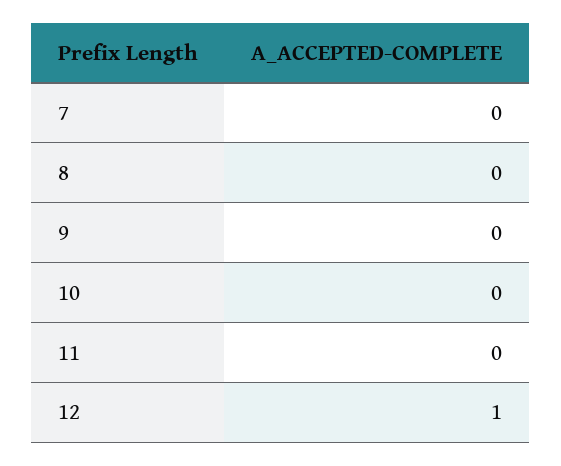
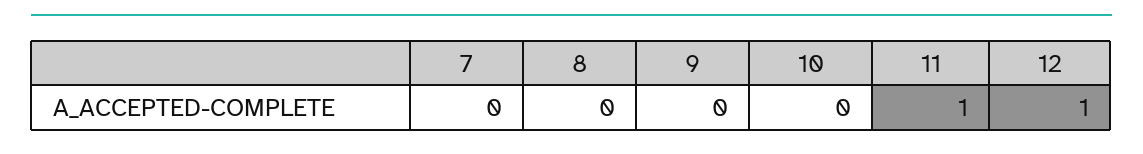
11: 0 -> 1

